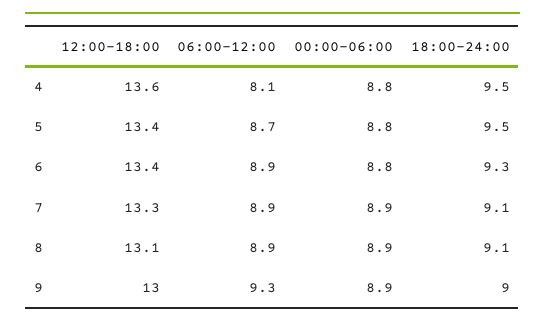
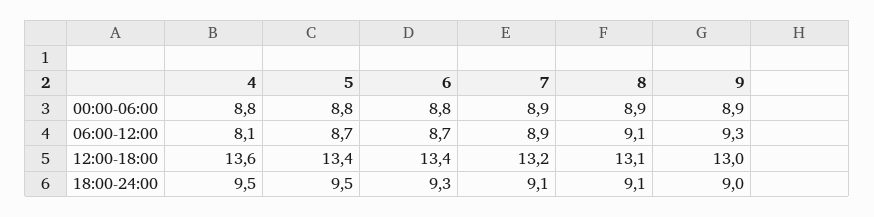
06:00-12:00, 6: 8.9 -> 8.7
12:00-18:00, 7: 13.3 -> 13.2
06:00-12:00, 8: 8.9 -> 9.1

